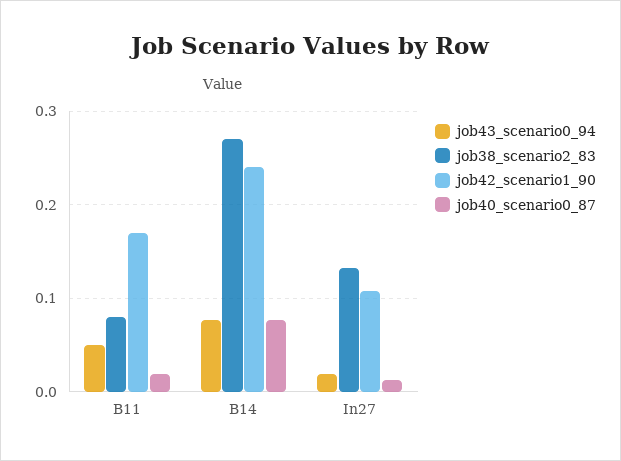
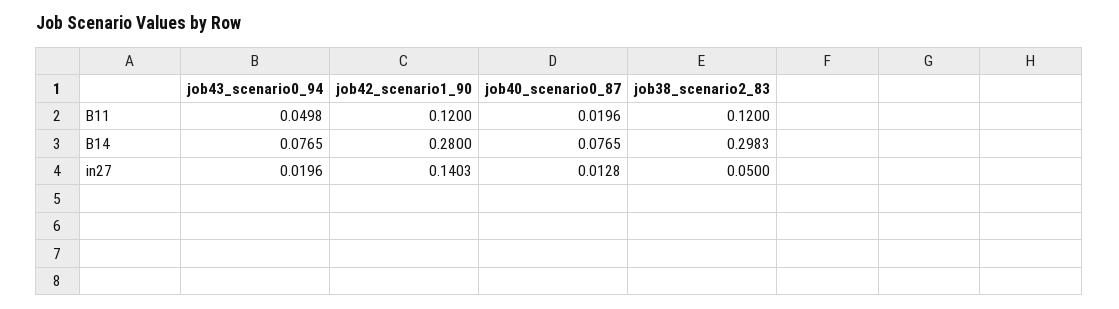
job38_scenario2_83, B11: 0.08 -> 0.12
job42_scenario1_90, B11: 0.17 -> 0.12
job38_scenario2_83, B14: 0.27 -> 0.2983
job42_scenario1_90, B14: 0.24 -> 0.28
job38_scenario2_83, In27: 0.13 -> 0.05
job42_scenario1_90, In27: 0.11 -> 0.1403

